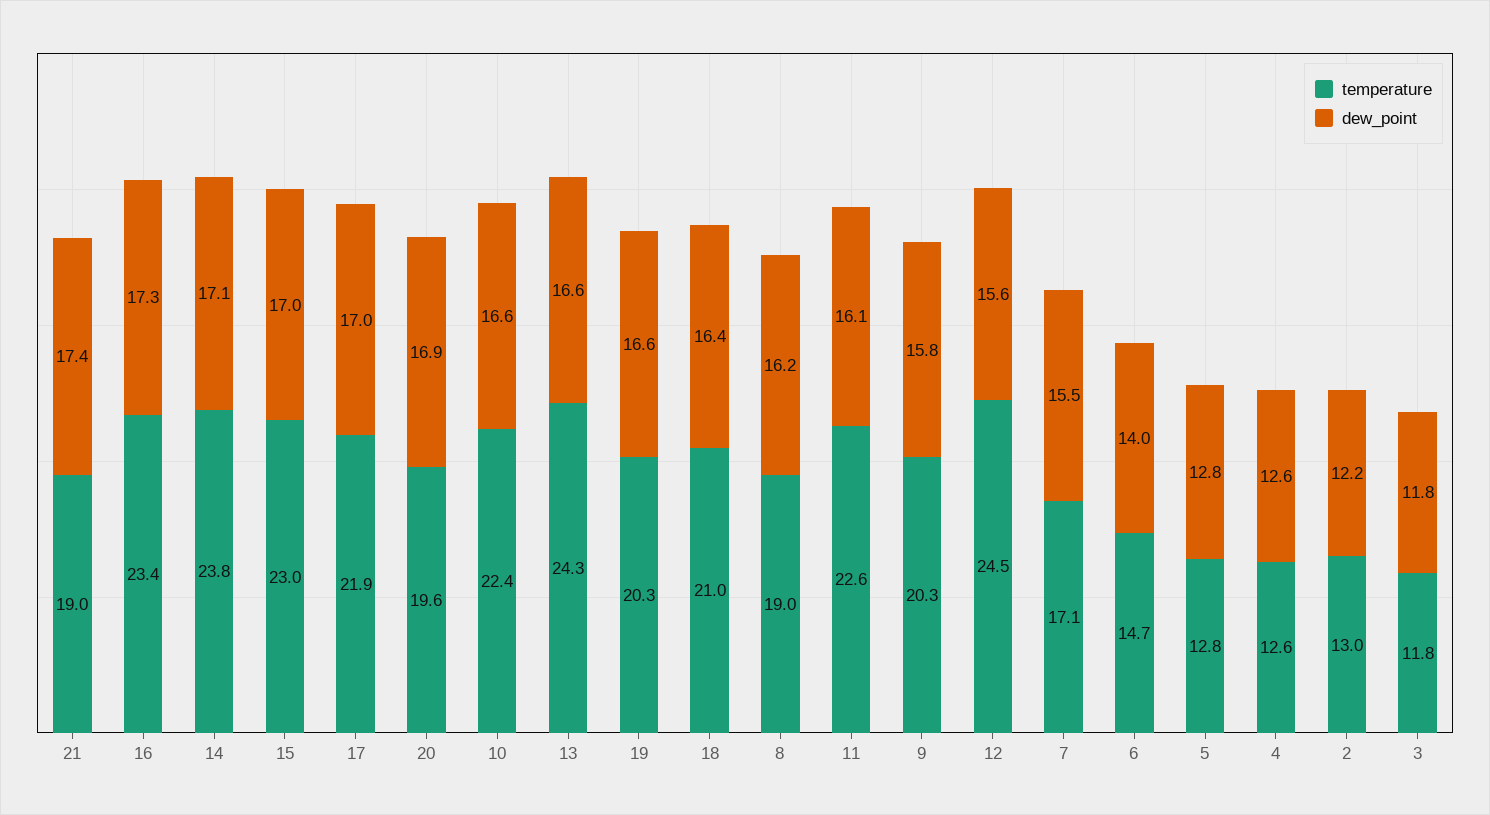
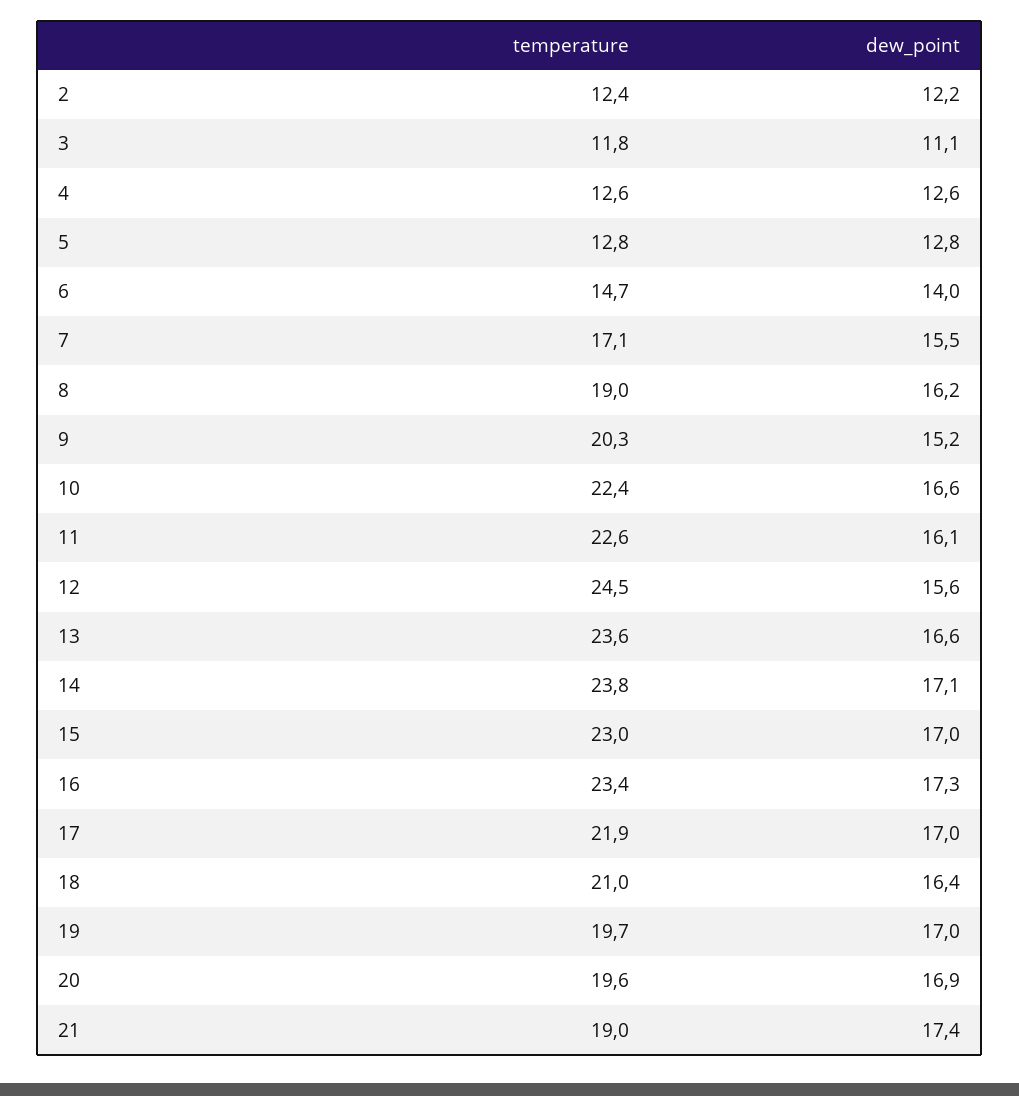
temperature, 13: 24.3 -> 23.6
temperature, 19: 20.3 -> 19.7
dew_point, 19: 16.6 -> 17
dew_point, 9: 15.8 -> 15.2
temperature, 2: 13 -> 12.4
dew_point, 3: 11.8 -> 11.1

